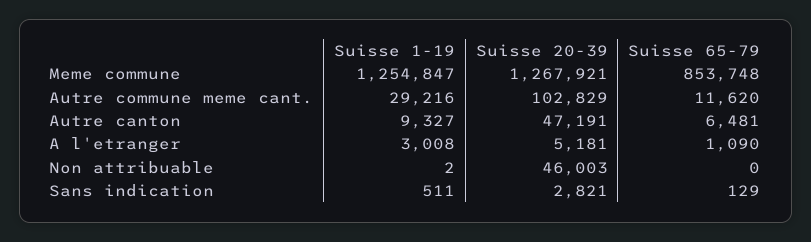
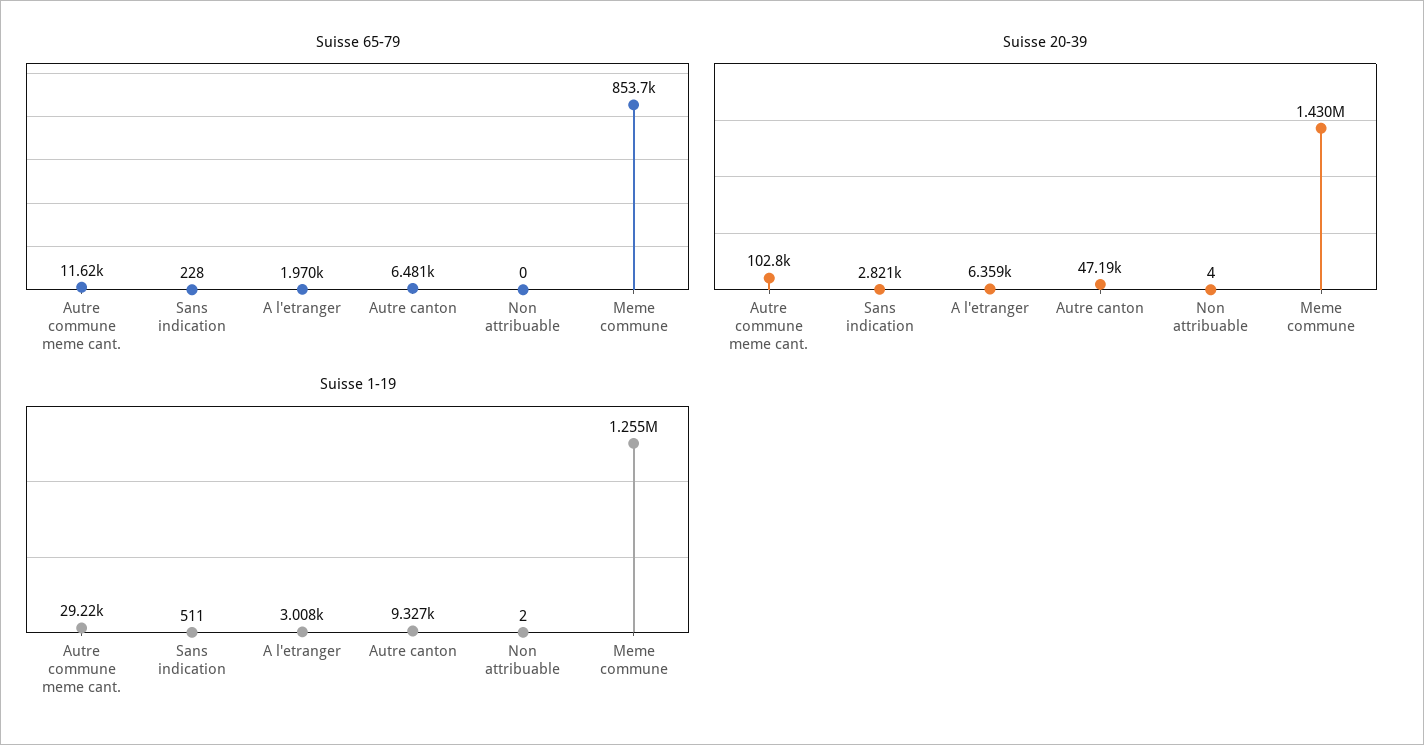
Suisse 20-39, Meme commune: 1267921 -> 1430000
Suisse 20-39, A l'etranger: 5181 -> 6359
Suisse 65-79, A l'etranger: 1090 -> 1970
Suisse 20-39, Non attribuable: 46003 -> 4
Suisse 65-79, Sans indication: 129 -> 228

